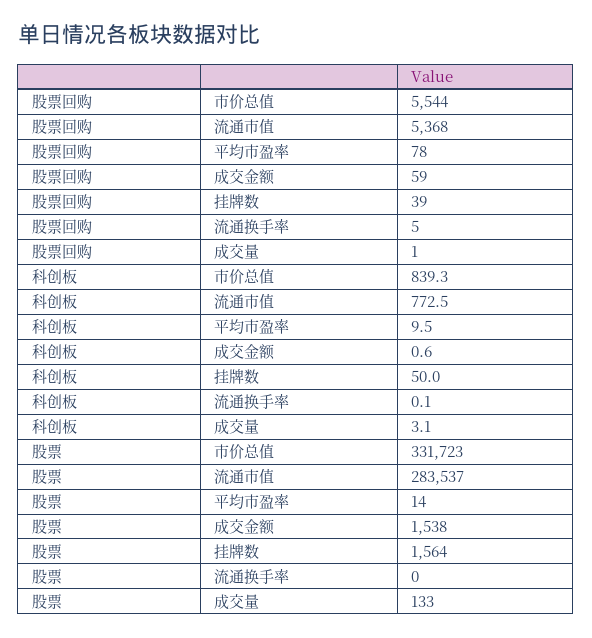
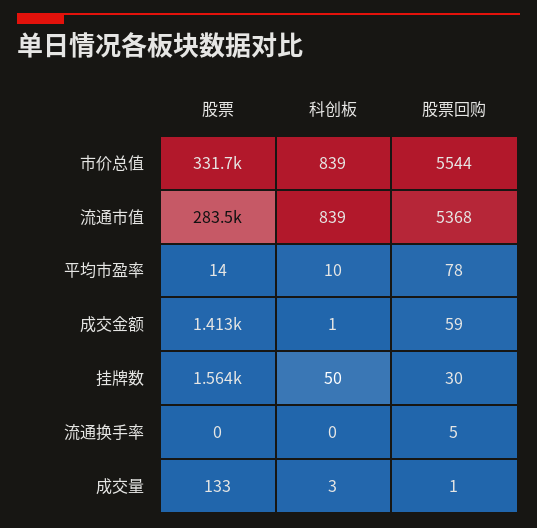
股票回购, 挂牌数: 39 -> 30
科创板, 流通市值: 772.5 -> 839
股票, 成交金额: 1538 -> 1413

